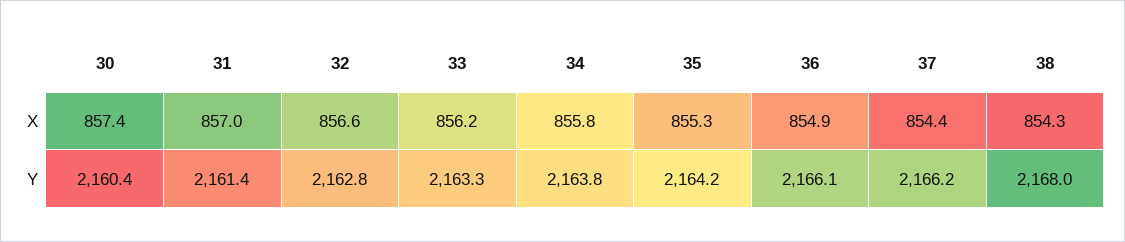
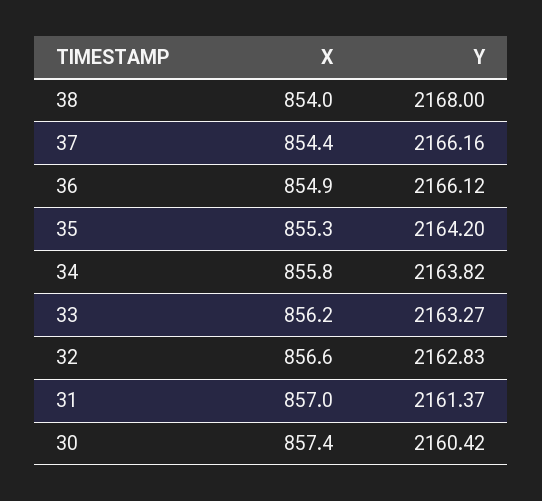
38, X: 854.3 -> 854

